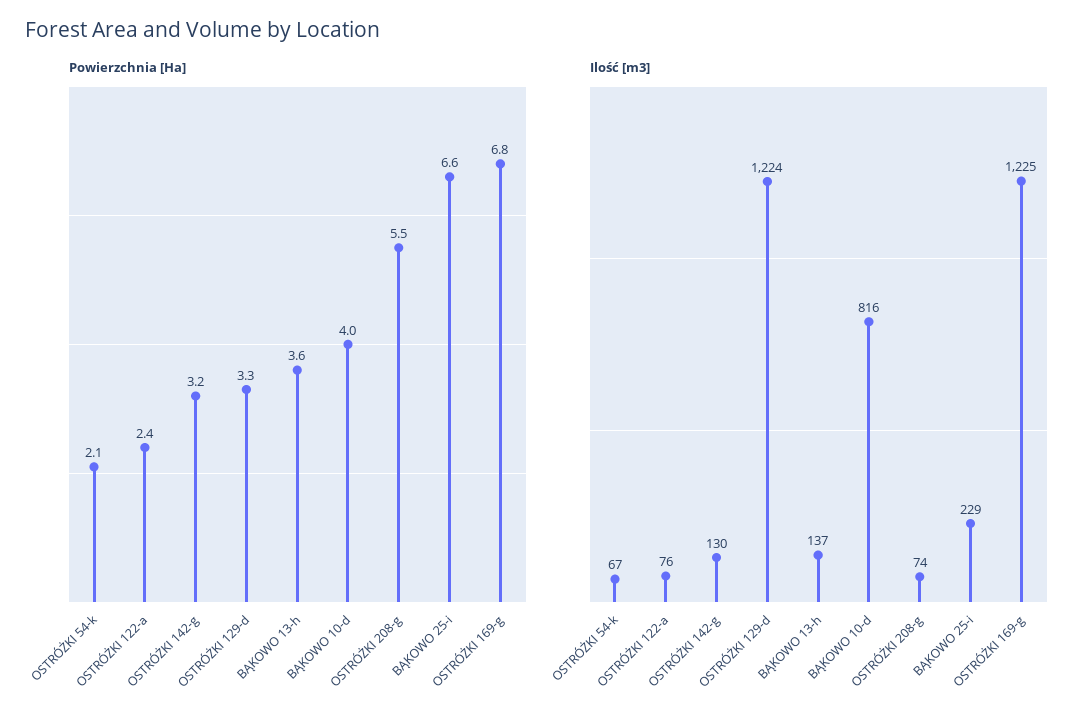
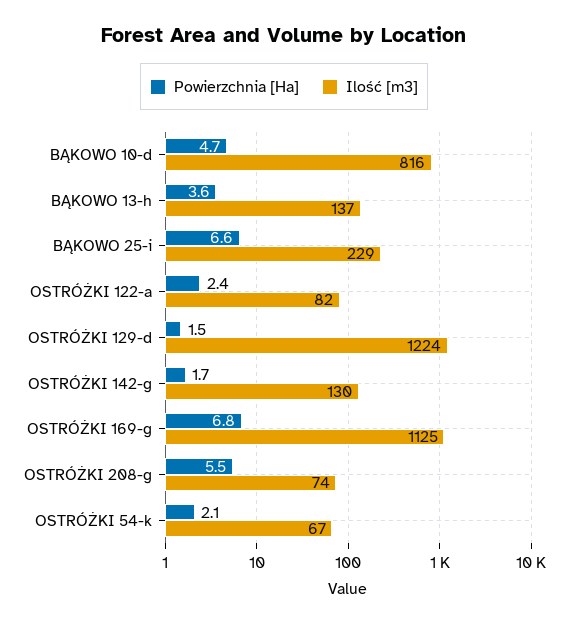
Powierzchnia [Ha], OSTRÓŻKI 142-g: 3.2 -> 1.7
Powierzchnia [Ha], OSTRÓŻKI 129-d: 3.3 -> 1.5
Powierzchnia [Ha], BĄKOWO 10-d: 4 -> 4.7
Ilość [m3], OSTRÓŻKI 122-a: 76 -> 82
Ilość [m3], OSTRÓŻKI 169-g: 1225 -> 1125

